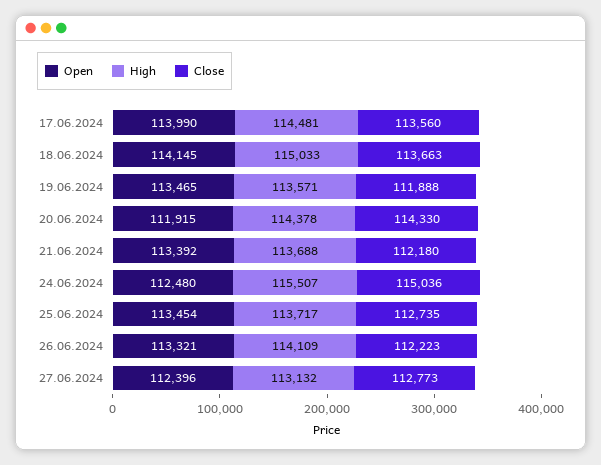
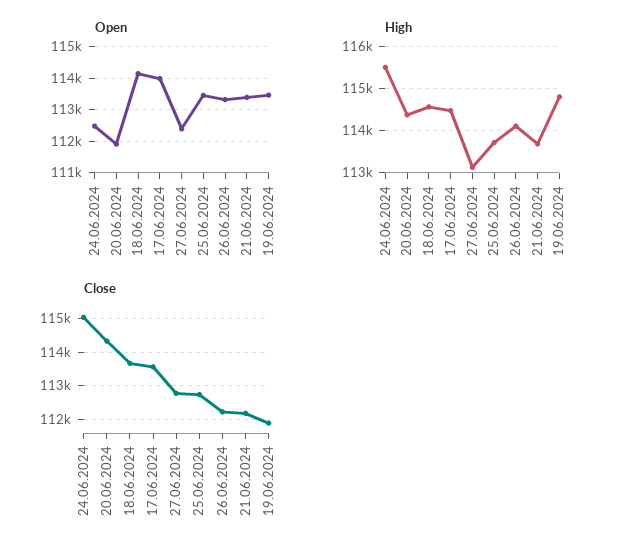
High, 18.06.2024: 115033 -> 114600
High, 19.06.2024: 113571 -> 114800

